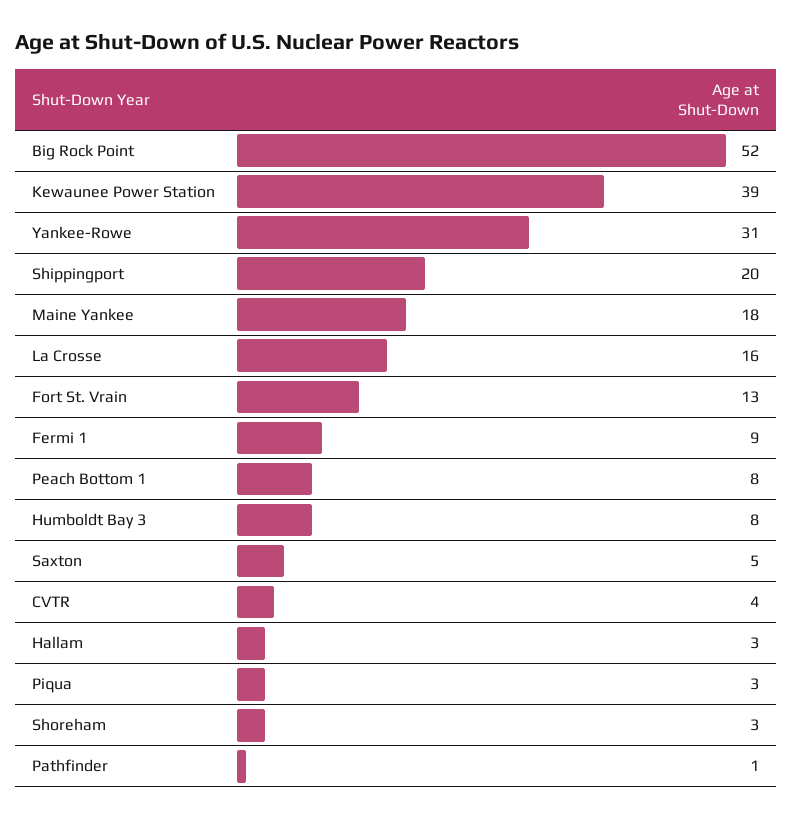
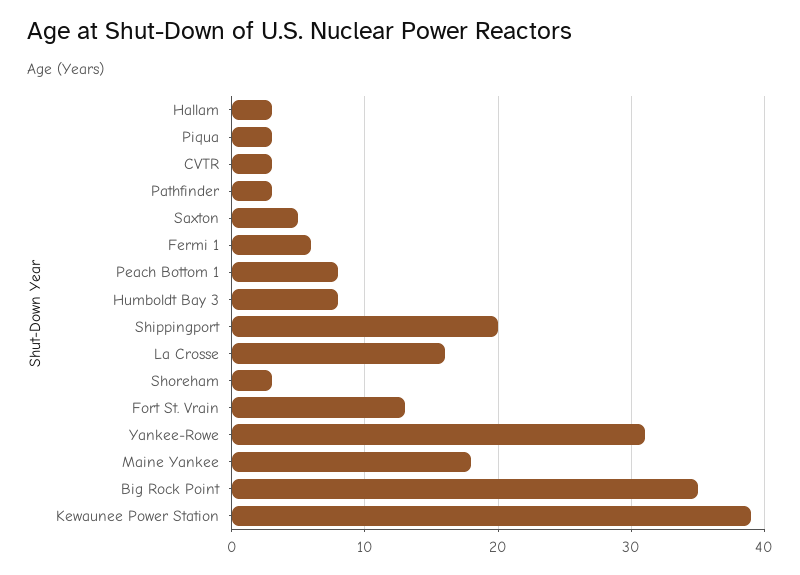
Big Rock Point: 52 -> 35
Fermi 1: 9 -> 6
CVTR: 4 -> 3
Pathfinder: 1 -> 3

